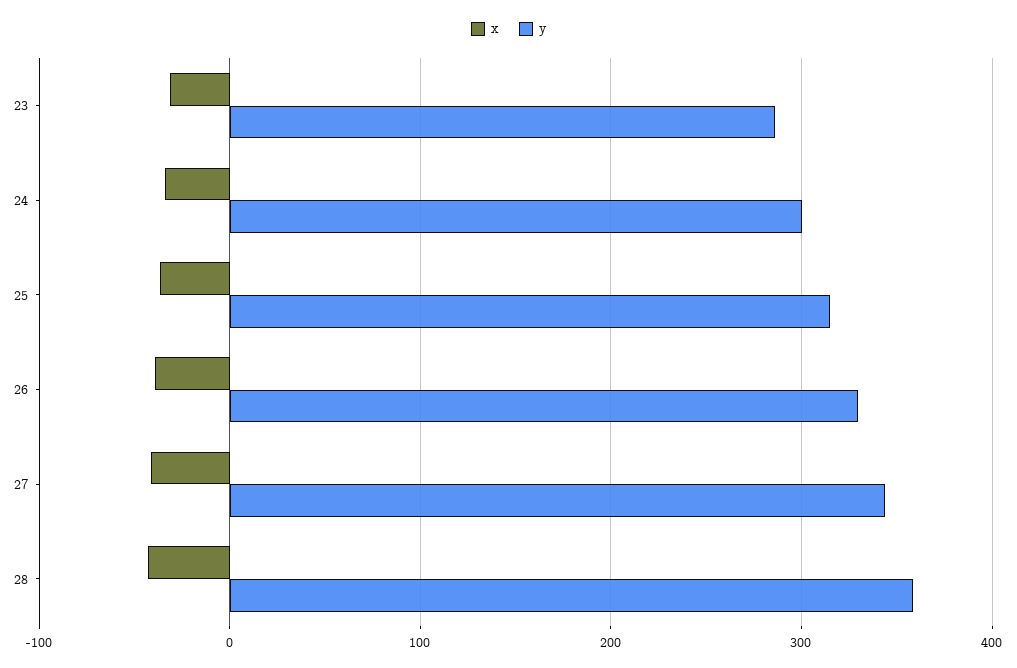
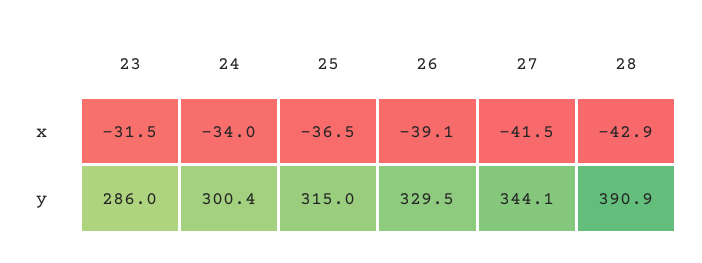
y, 28: 360 -> 390.9

